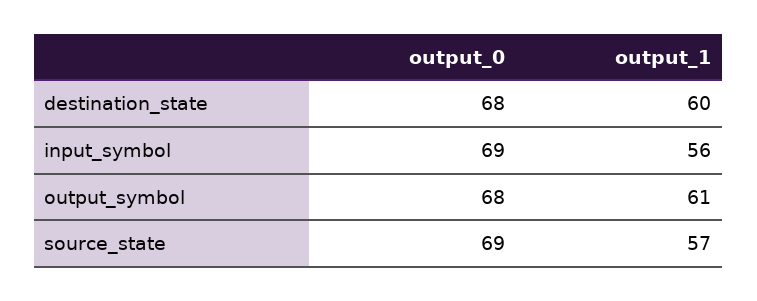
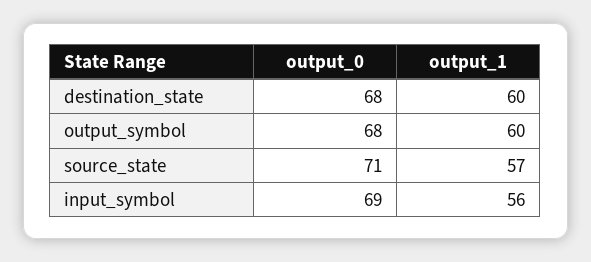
output_1, output_symbol: 61 -> 60
output_0, source_state: 69 -> 71

